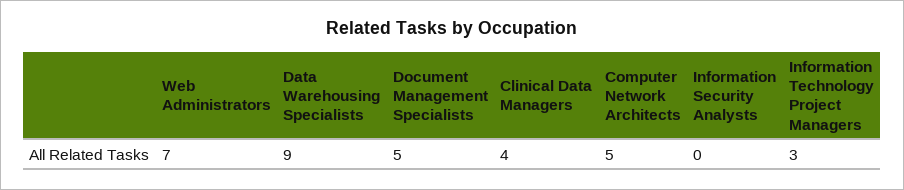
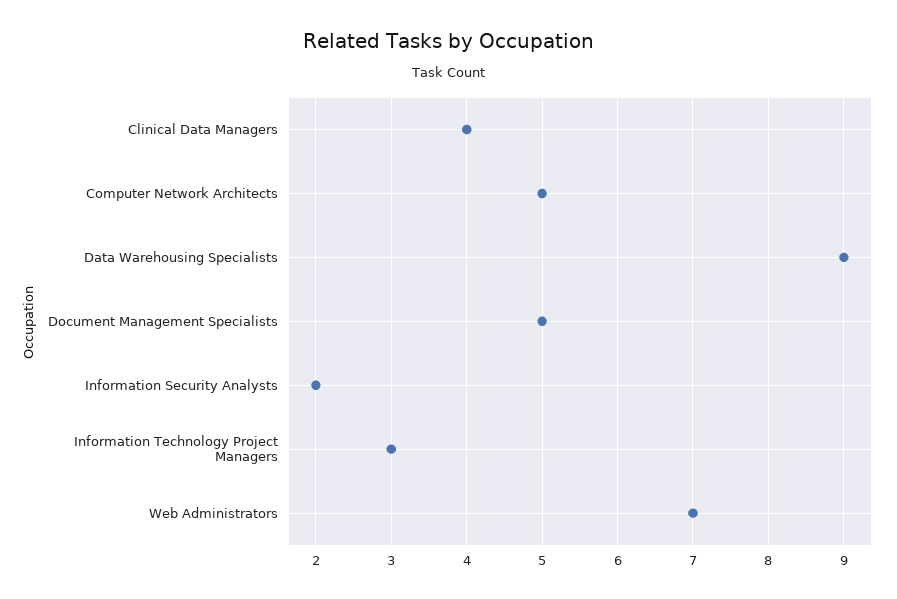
Information Security Analysts: 0 -> 2

